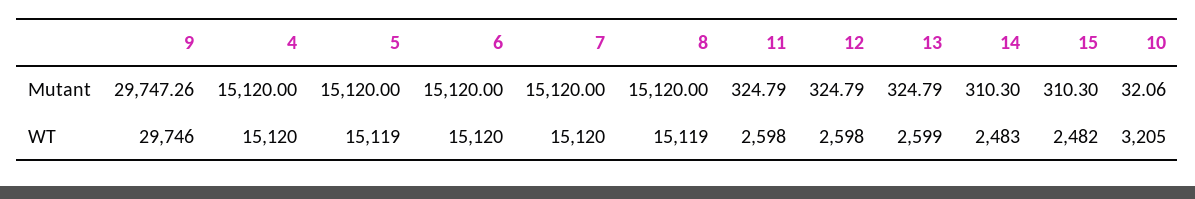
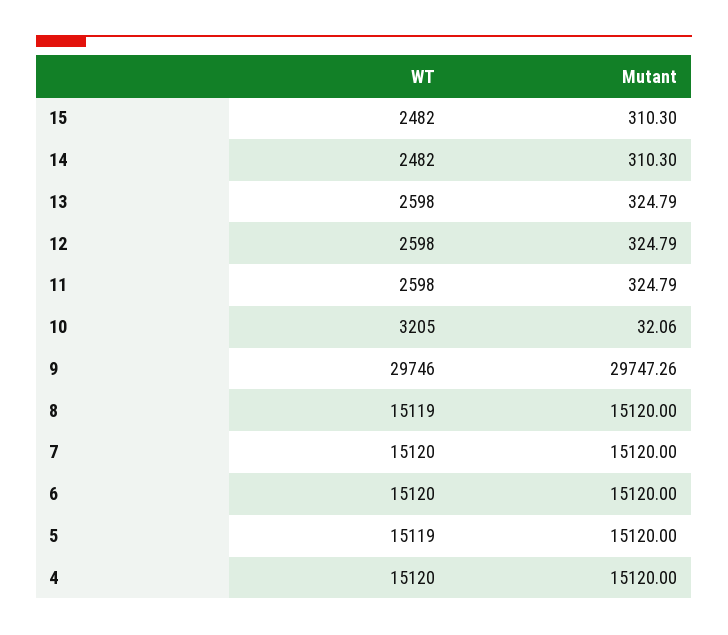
13, WT: 2599 -> 2598
14, WT: 2483 -> 2482

